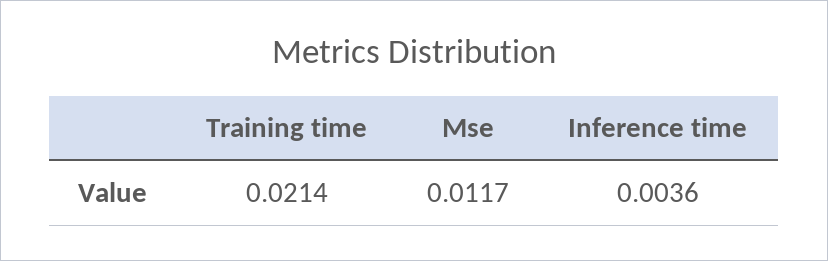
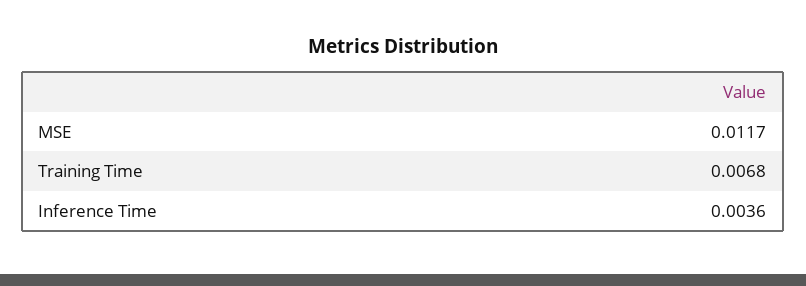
Training time: 0.0214 -> 0.0068

